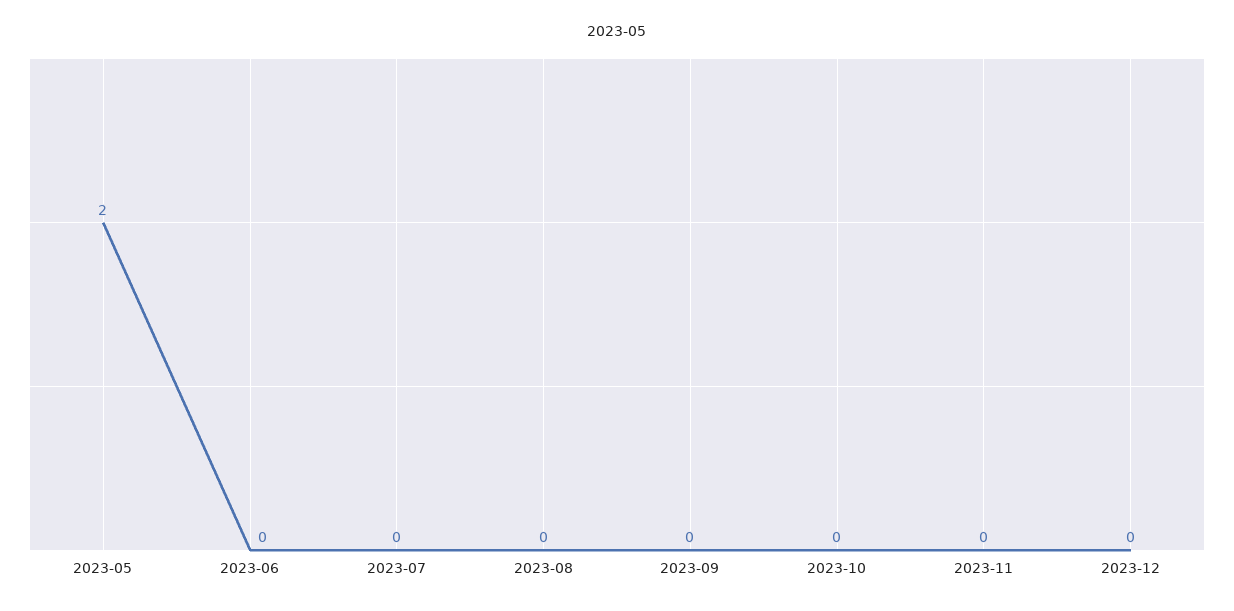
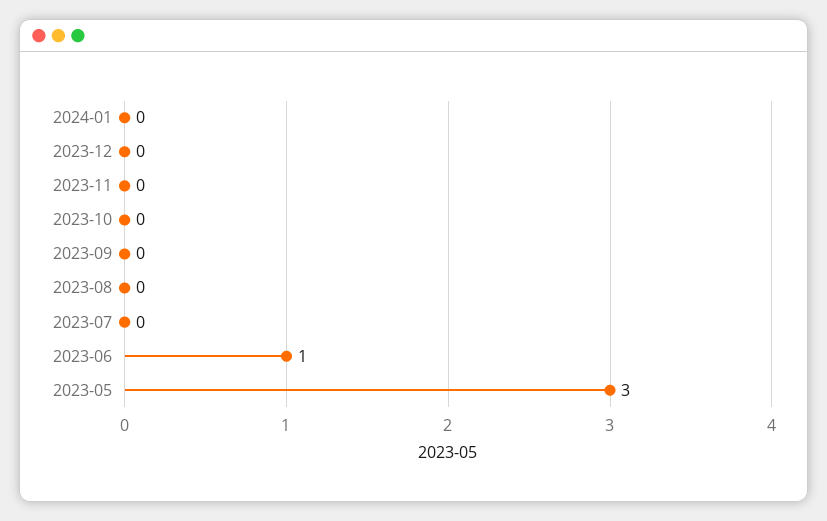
2023-05: 2 -> 3
2023-06: 0 -> 1
2024-01: none -> 0

